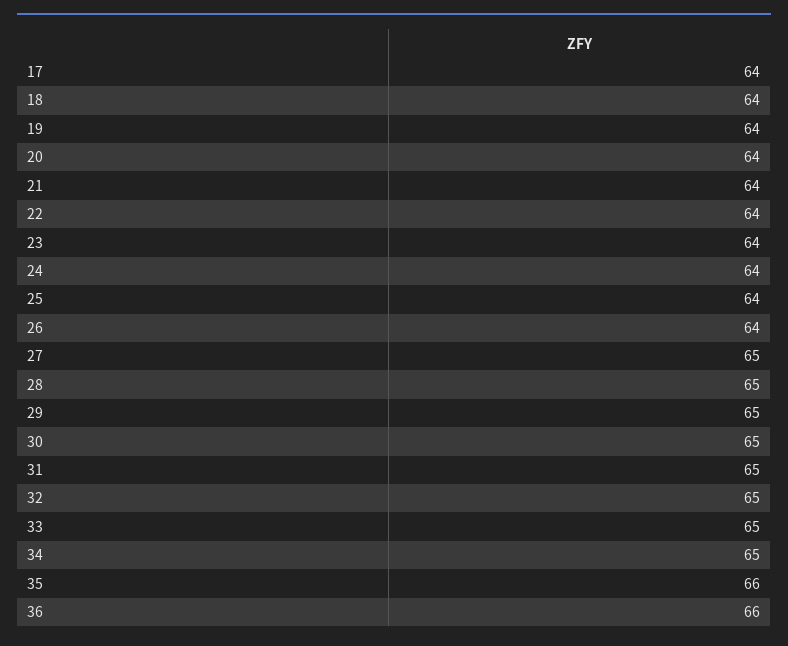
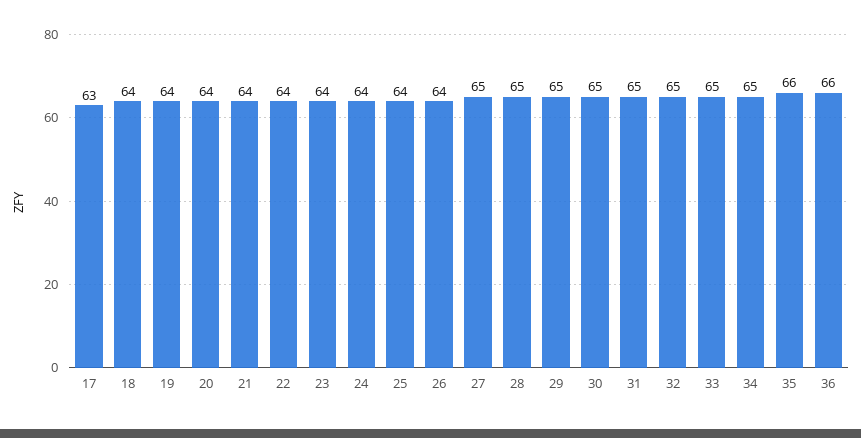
17: 64 -> 63

